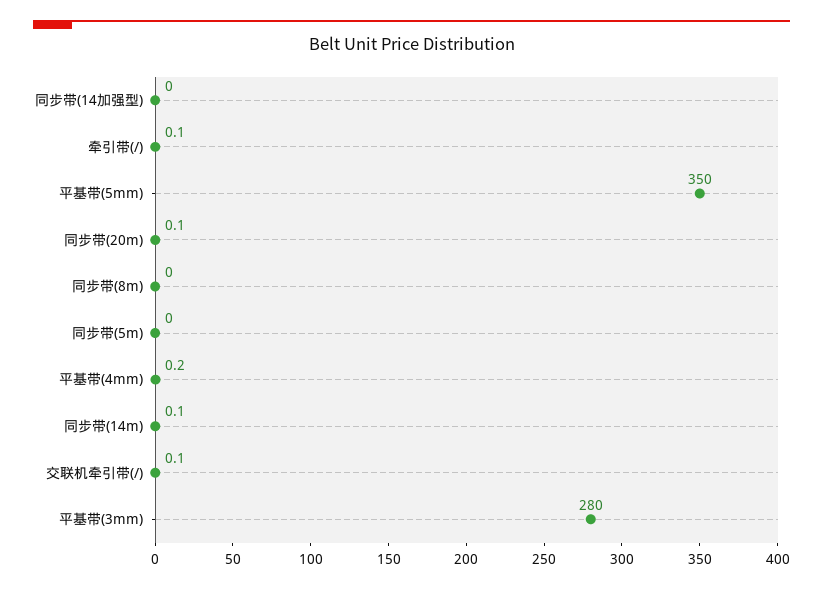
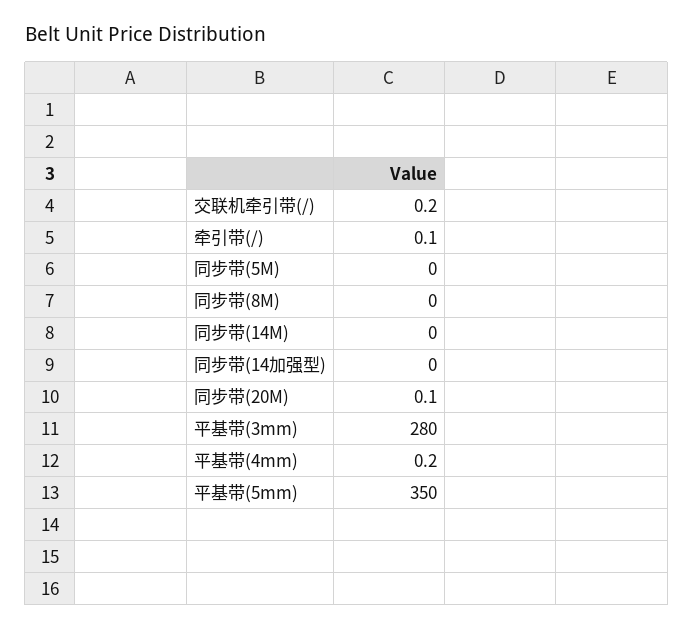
同步带(14m): 0.1 -> 0
交联机牵引带(/): 0.1 -> 0.2

